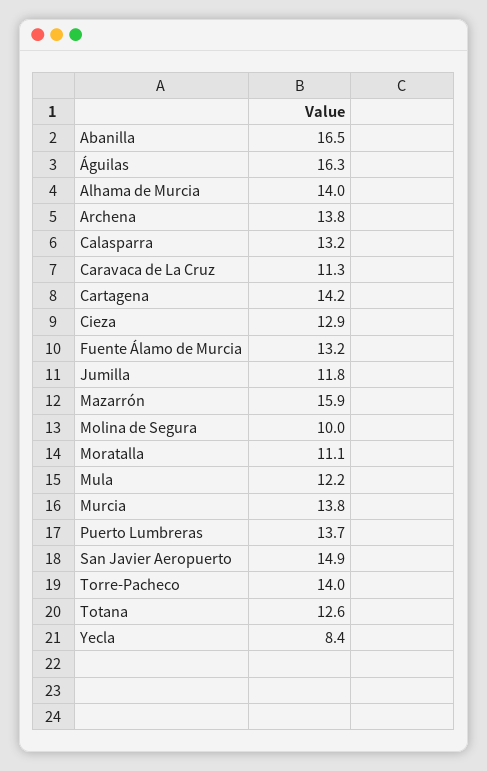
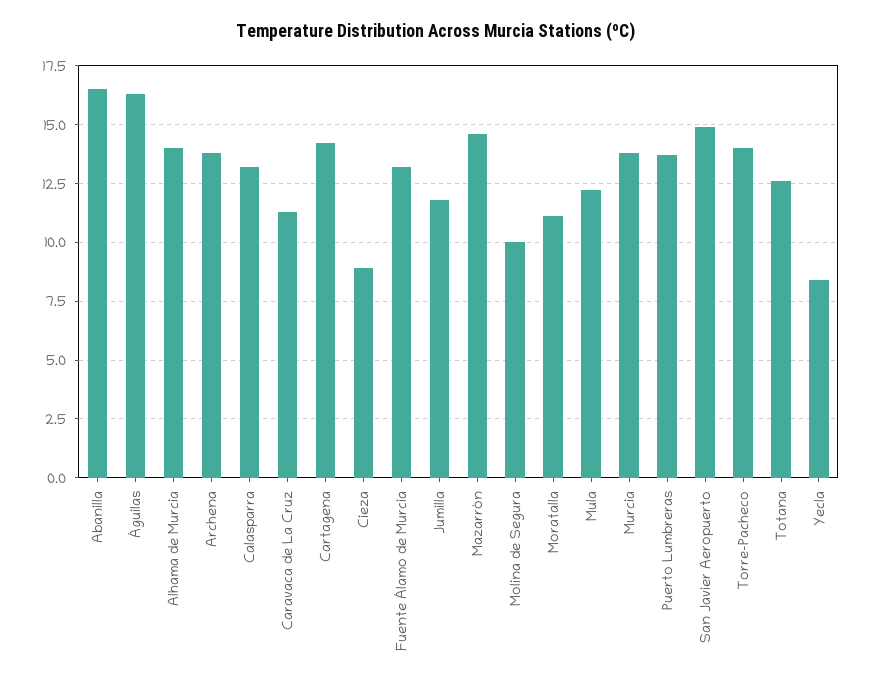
Cieza: 12.9 -> 9
Mazarrón: 15.9 -> 14.5

